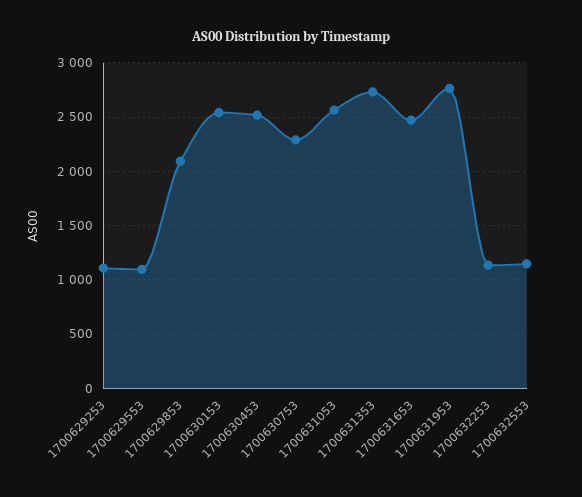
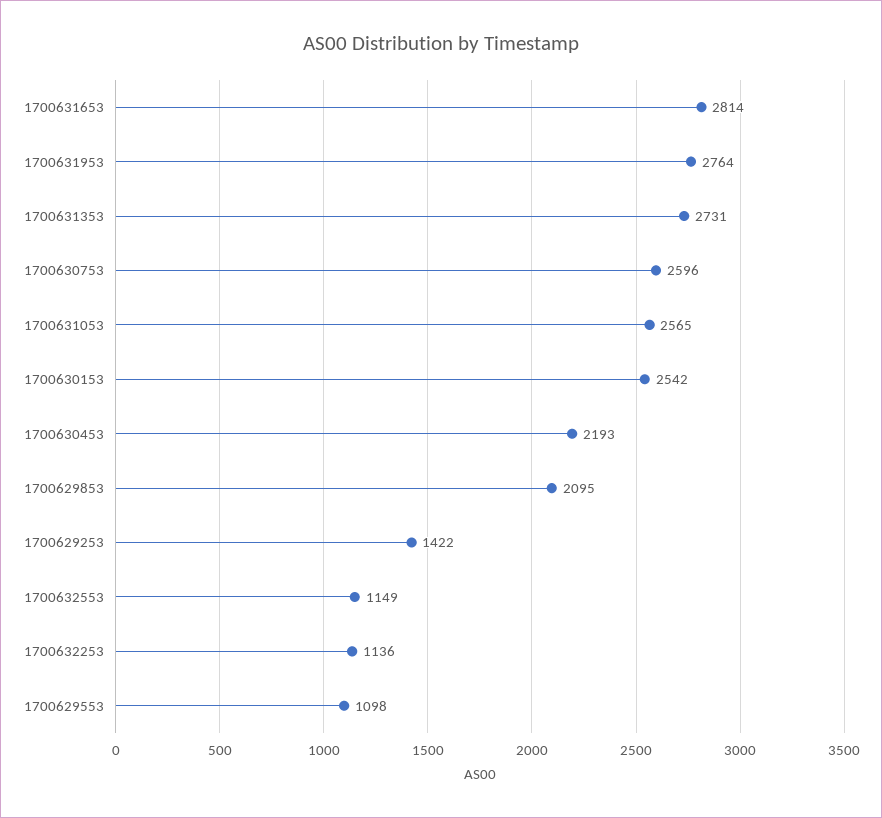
1700629253: 1100 -> 1422
1700630453: 2500 -> 2193
1700630753: 2300 -> 2596
1700631653: 2500 -> 2814

